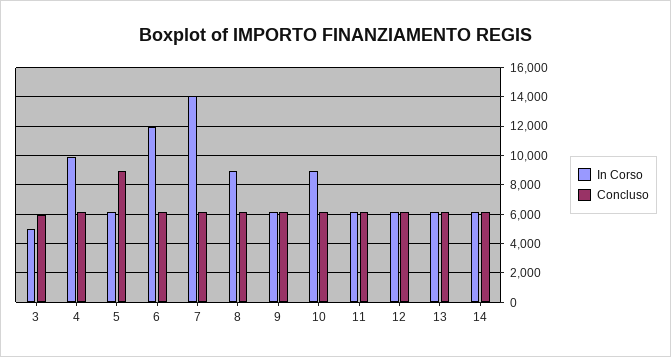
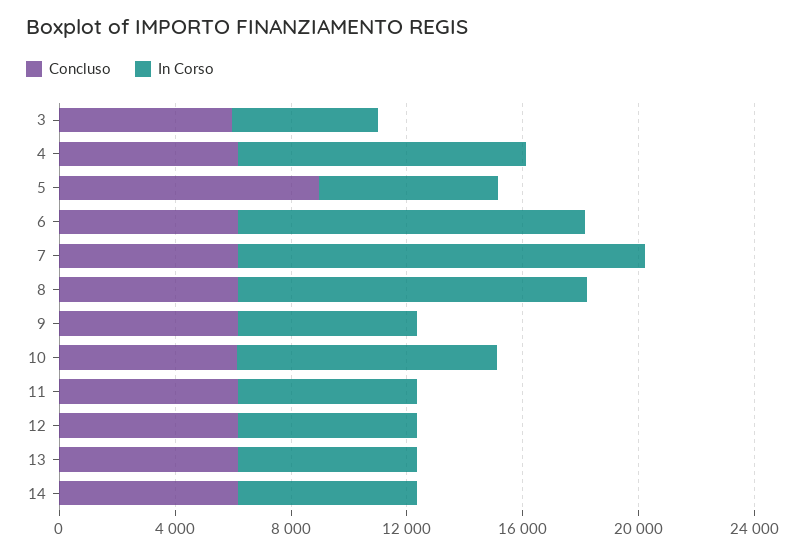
In Corso, 8: 9000 -> 12000

